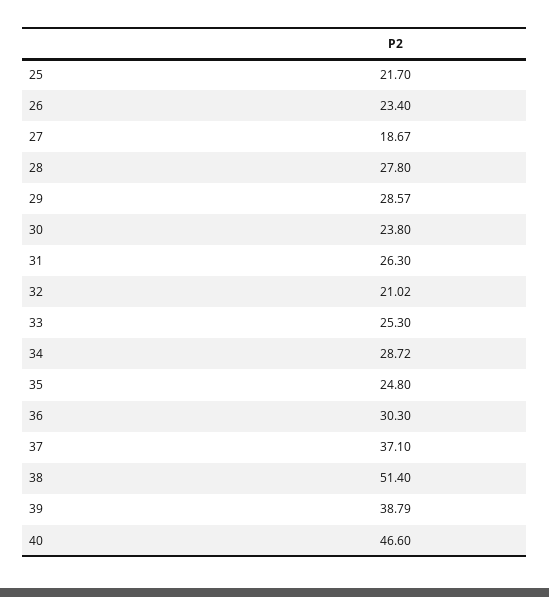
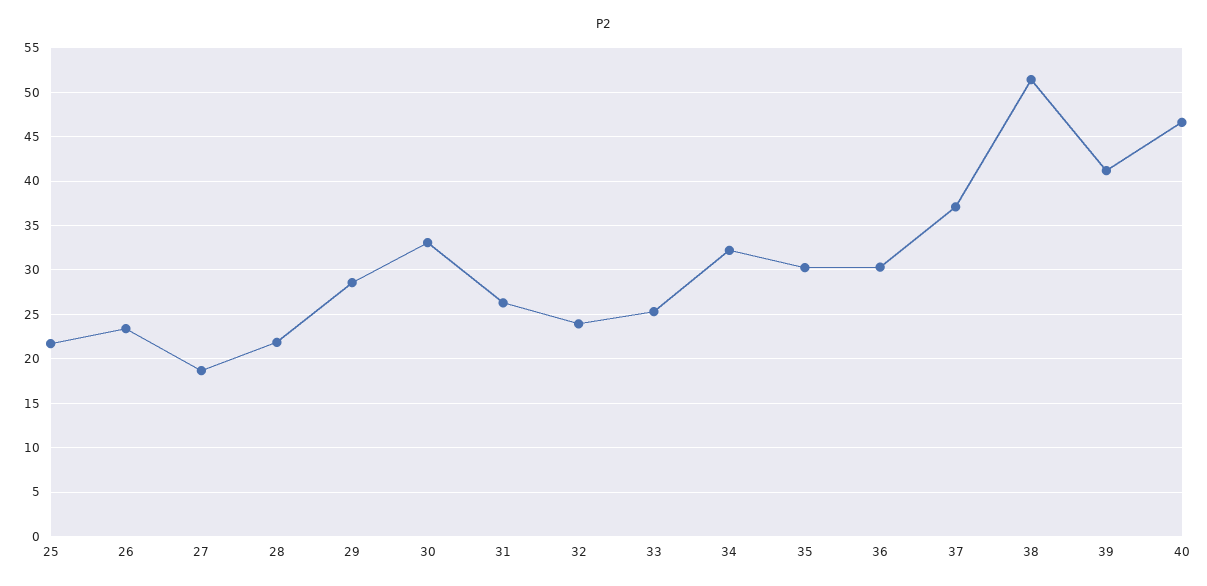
28: 27.8 -> 22
30: 23.8 -> 33
32: 21.02 -> 24
34: 28.72 -> 32
35: 24.8 -> 30
39: 38.79 -> 41

